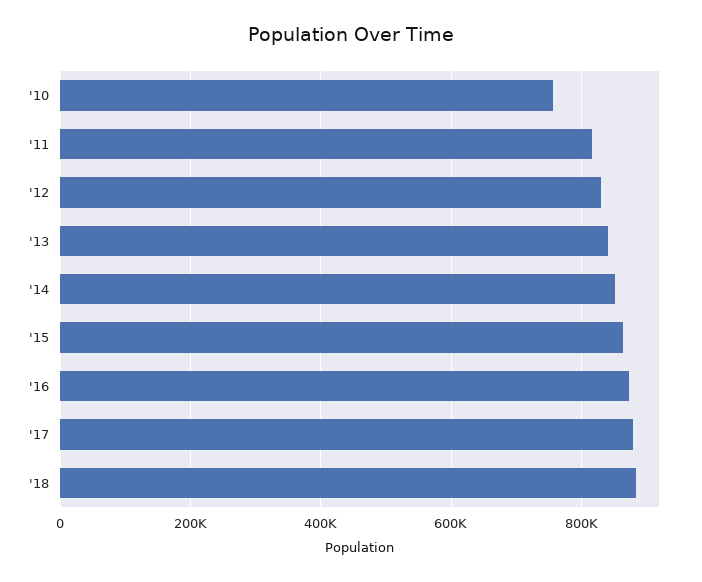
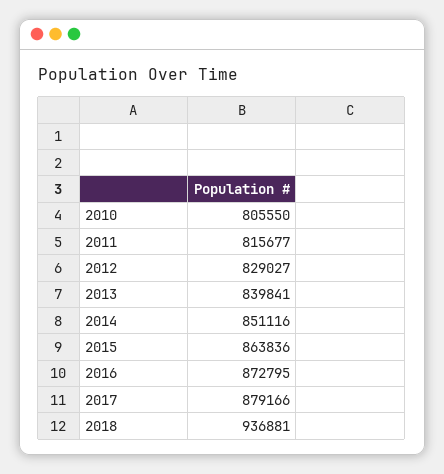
'10: 760000 -> 805550
'18: 880000 -> 936881

